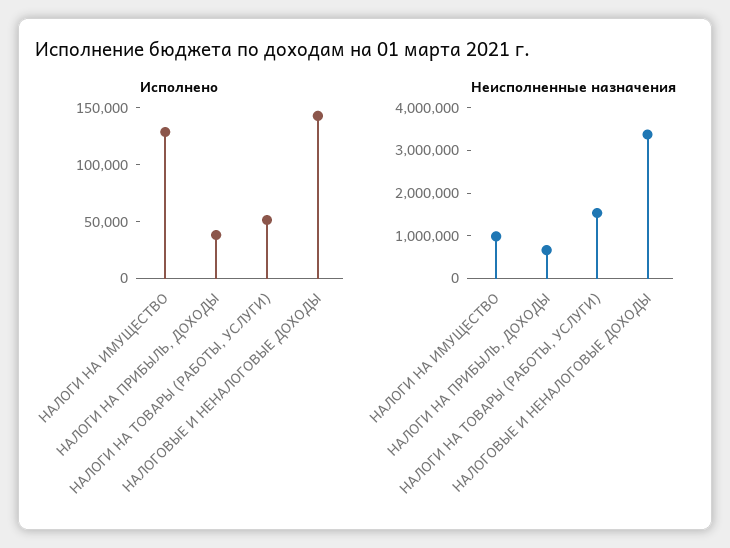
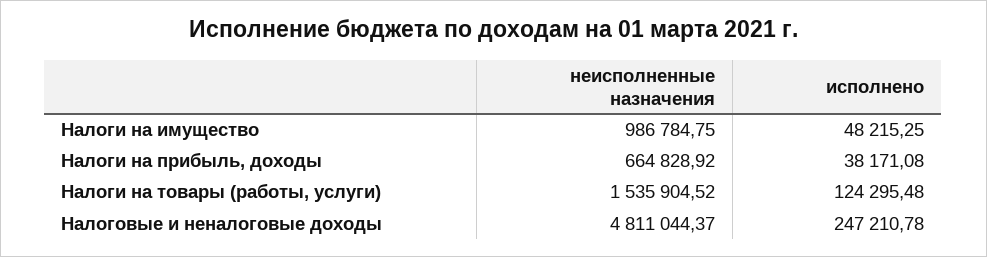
Исполнено, НАЛОГИ НА ИМУЩЕСТВО: 130000 -> 48215.25
Исполнено, НАЛОГИ НА ТОВАРЫ (РАБОТЫ, УСЛУГИ): 50000 -> 124295.48
Исполнено, НАЛОГОВЫЕ И НЕНАЛОГОВЫЕ ДОХОДЫ: 140000 -> 247210.78
Неисполненные назначения, НАЛОГОВЫЕ И НЕНАЛОГОВЫЕ ДОХОДЫ: 3400000 -> 4811044.37

